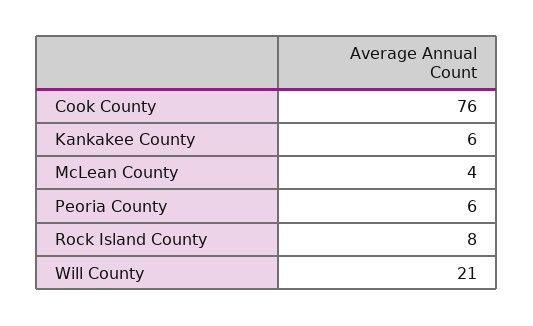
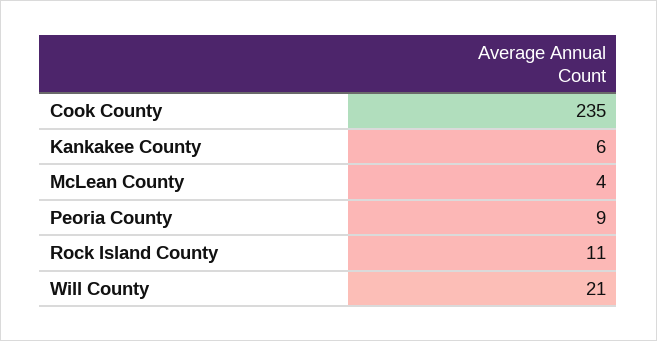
Cook County: 76 -> 235
Peoria County: 6 -> 9
Rock Island County: 8 -> 11

